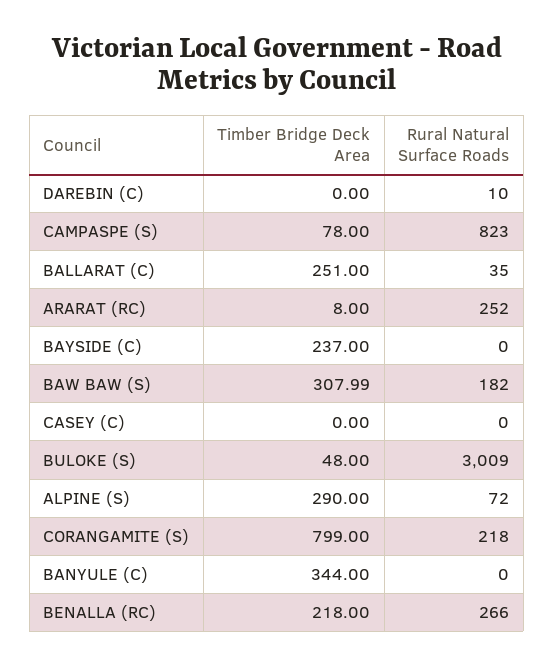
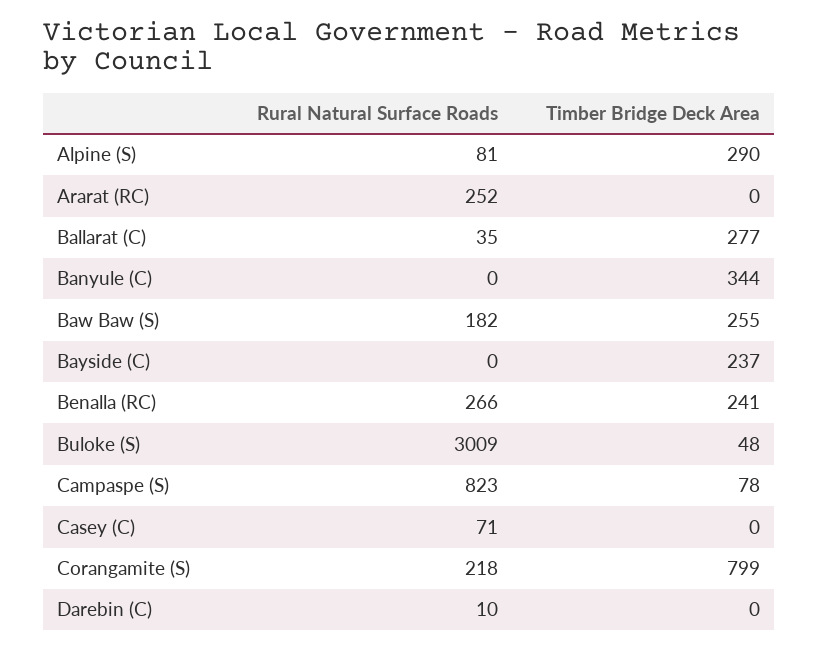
Timber Bridge Deck Area, BALLARAT (C): 251 -> 277
Timber Bridge Deck Area, ARARAT (RC): 8 -> 0
Timber Bridge Deck Area, BAW BAW (S): 307.99 -> 255
Rural Natural Surface Roads, CASEY (C): 0 -> 71
Rural Natural Surface Roads, ALPINE (S): 72 -> 81
Timber Bridge Deck Area, BENALLA (RC): 218 -> 241

